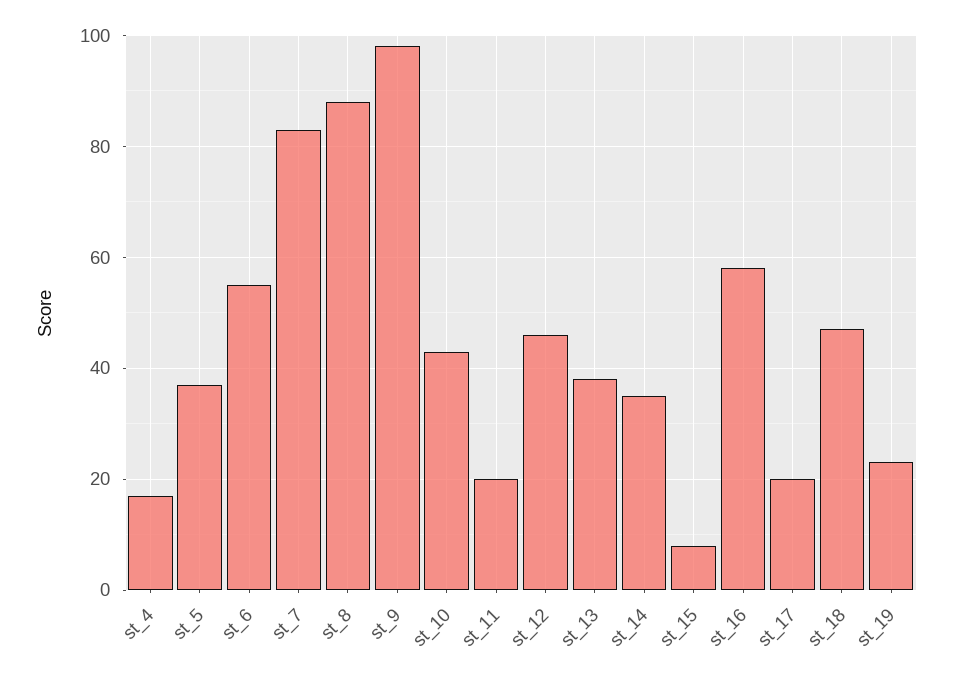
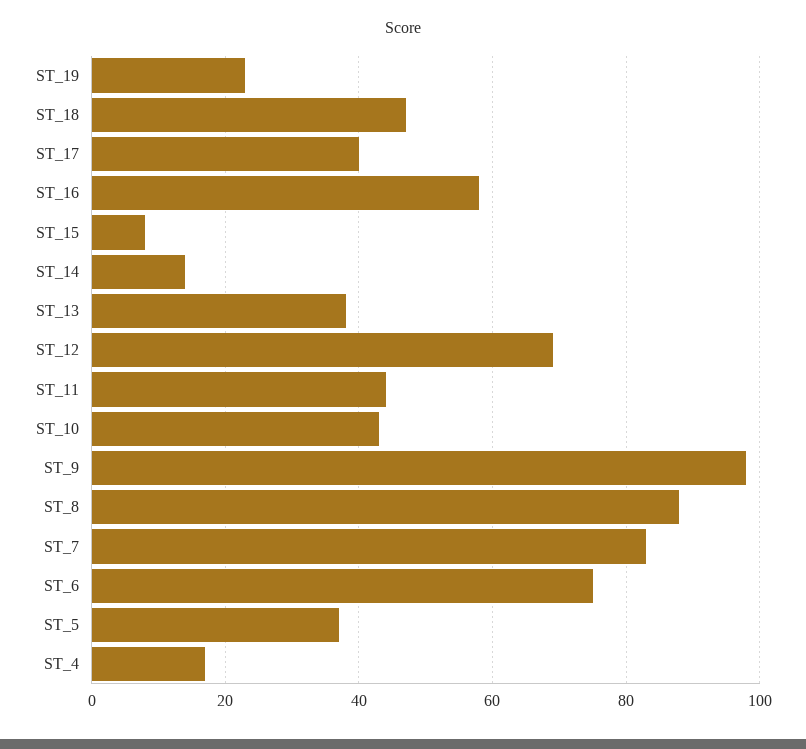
st_6: 55 -> 75
st_11: 20 -> 45
st_12: 45 -> 70
st_14: 35 -> 15
st_17: 20 -> 40

